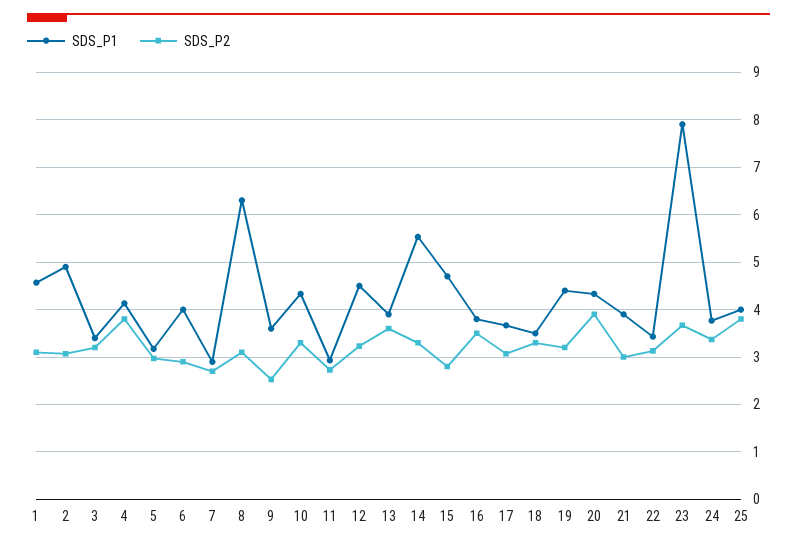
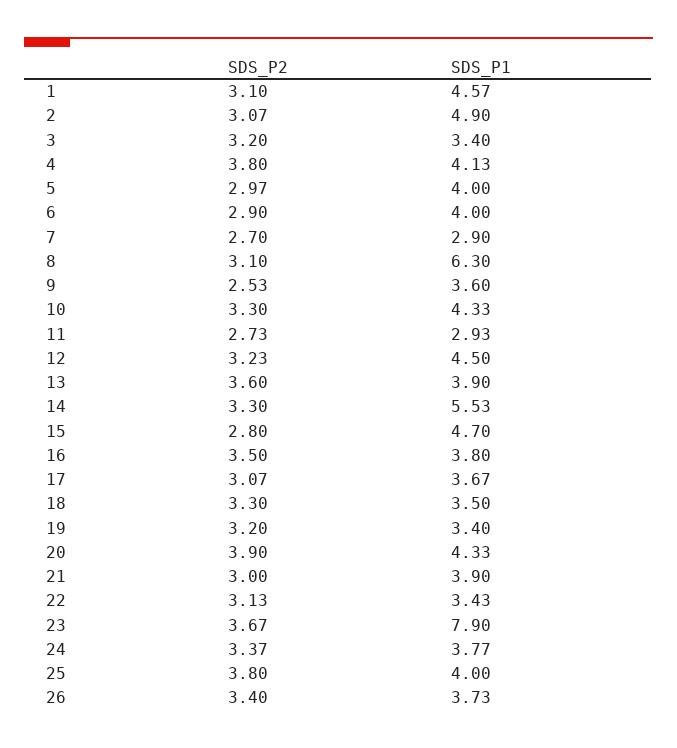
SDS_P1, 5: 3.2 -> 4
SDS_P1, 19: 4.4 -> 3.4
SDS_P2, 26: none -> 3.4
SDS_P1, 26: none -> 3.73

